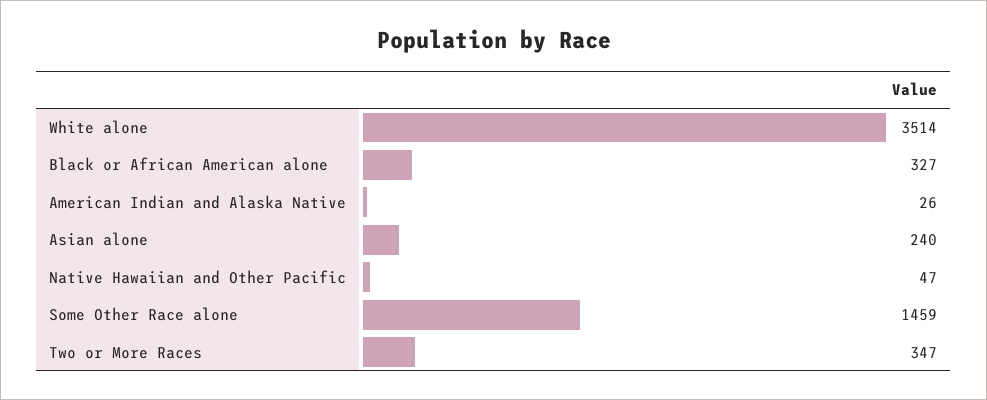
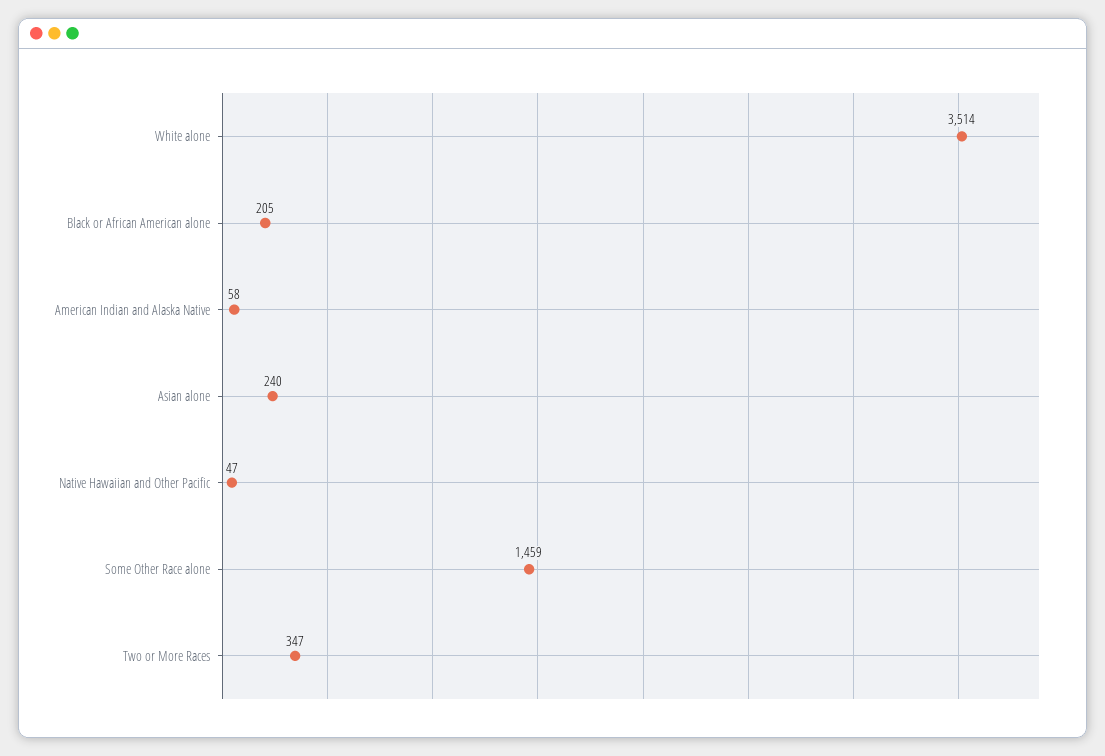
Black or African American alone: 327 -> 205
American Indian and Alaska Native: 26 -> 58

